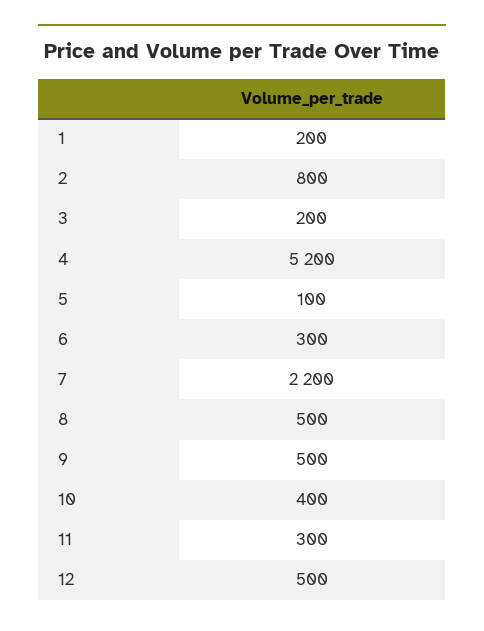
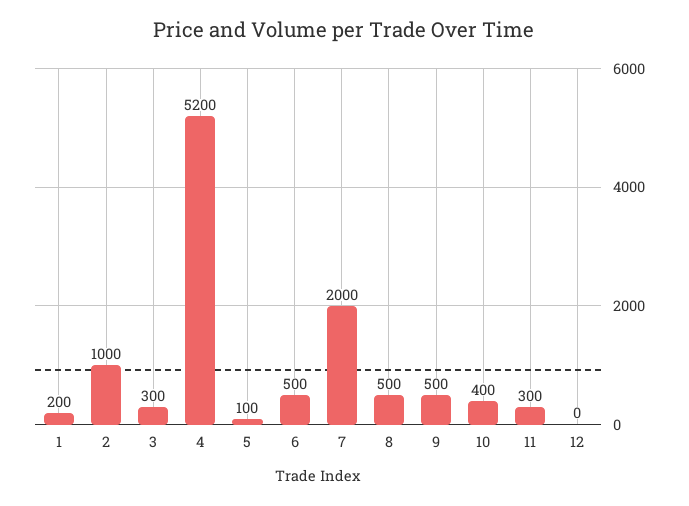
2: 800 -> 1000
3: 200 -> 300
6: 300 -> 500
7: 2200 -> 2000
12: 500 -> 0

